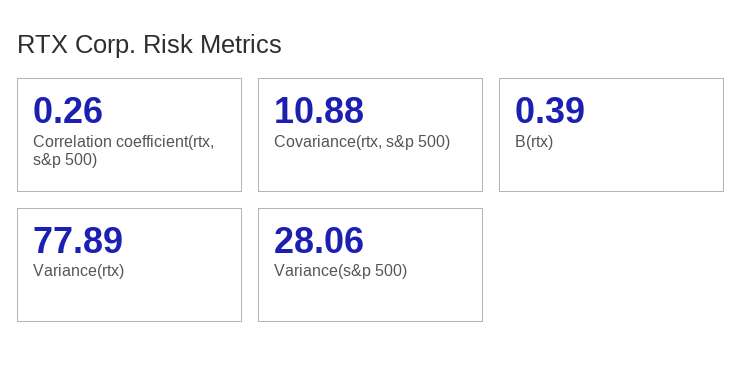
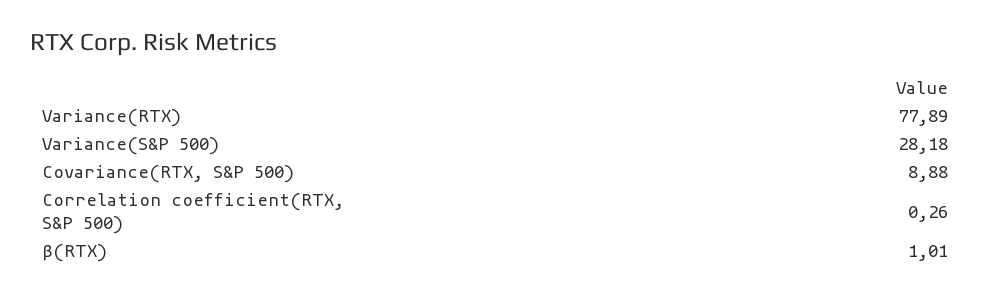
Covariance(rtx, s&p 500): 10.88 -> 8.88
Β(rtx): 0.39 -> 1.01
Variance(s&p 500): 28.06 -> 28.18

